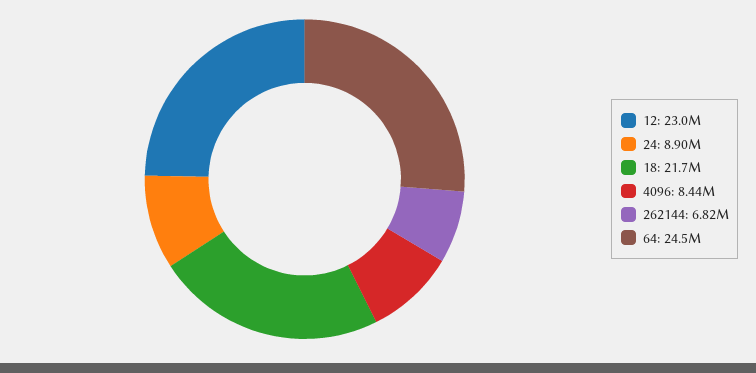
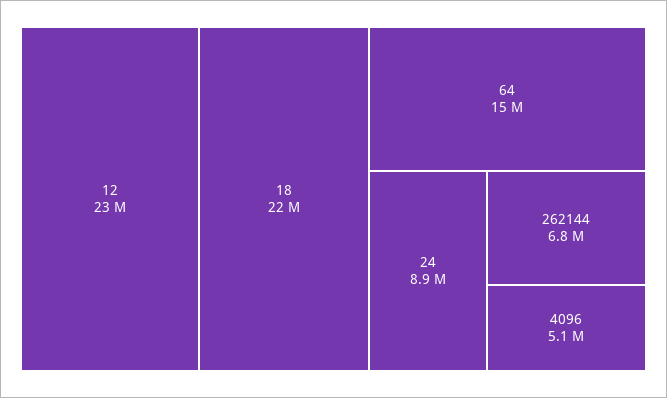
4096: 8440000 -> 5100000
64: 24500000 -> 15000000

